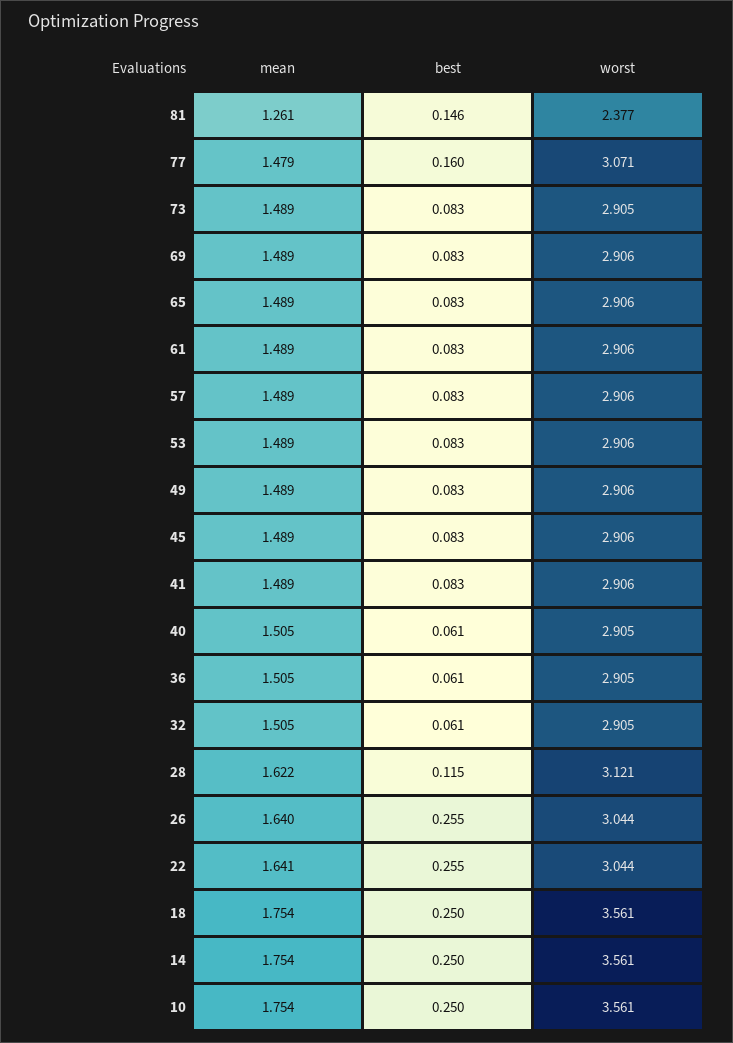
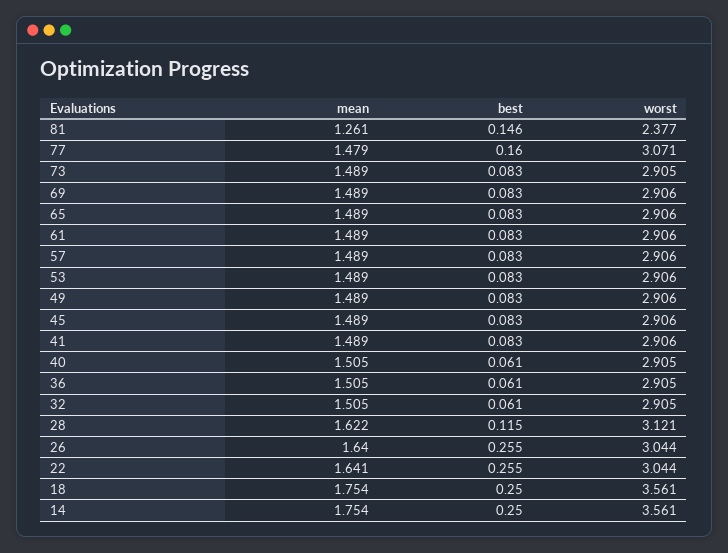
mean, 10: 1.754 -> none
best, 10: 0.25 -> none
worst, 10: 3.561 -> none

